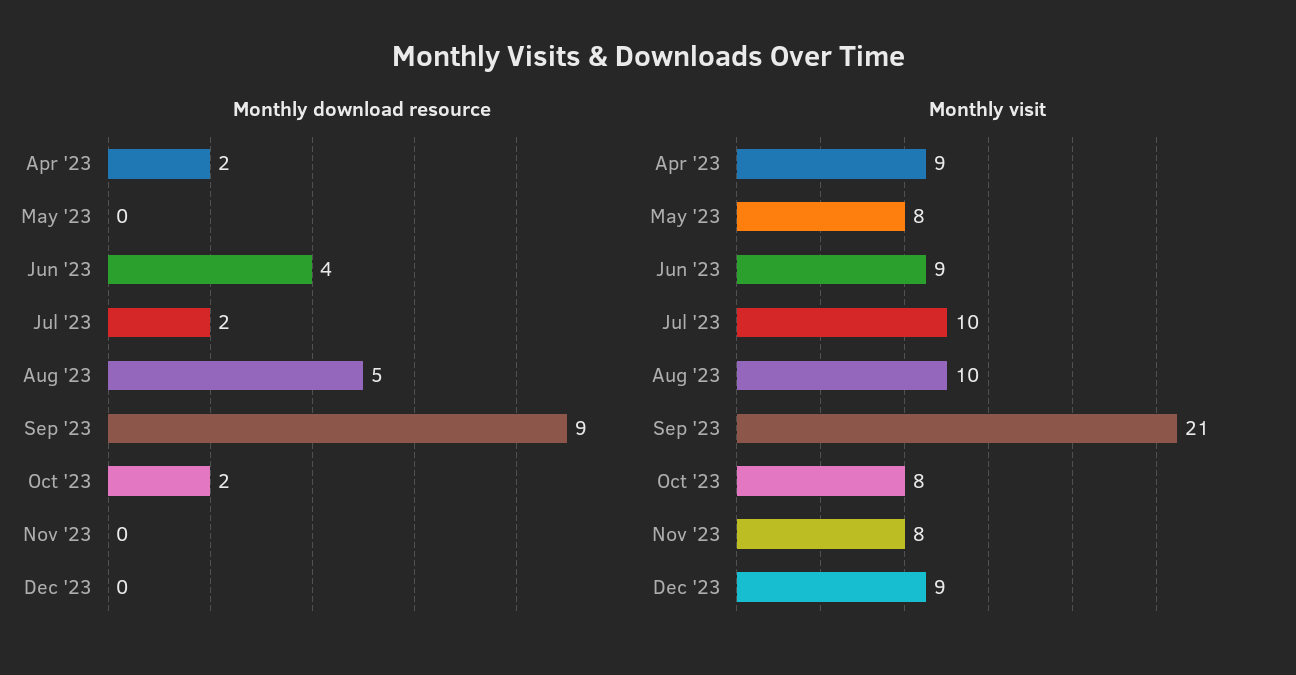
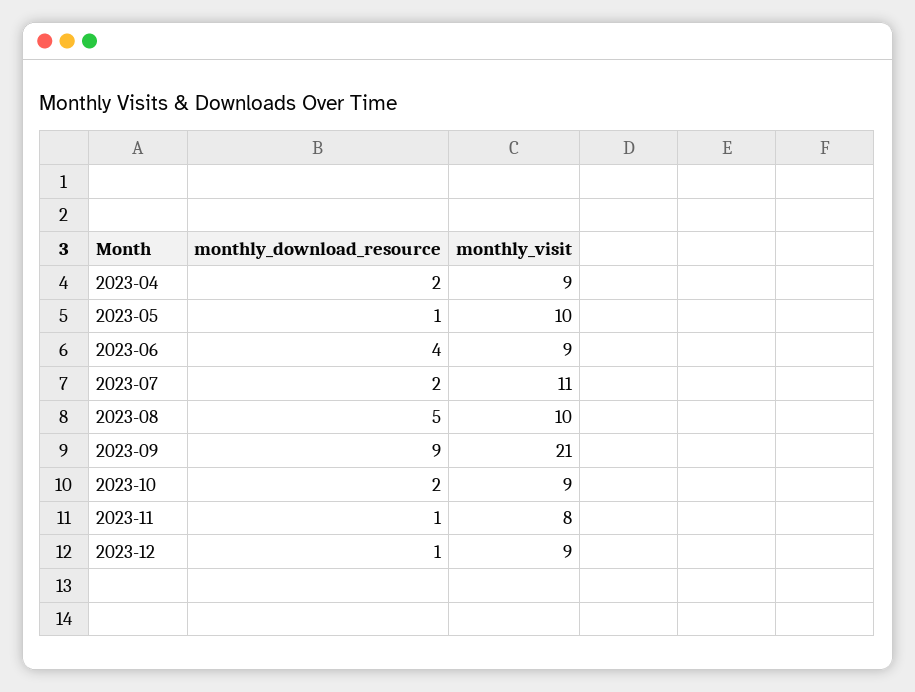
Monthly download resource, May '23: 0 -> 1
Monthly download resource, Nov '23: 0 -> 1
Monthly download resource, Dec '23: 0 -> 1
Monthly visit, May '23: 8 -> 10
Monthly visit, Jul '23: 10 -> 11
Monthly visit, Oct '23: 8 -> 9

